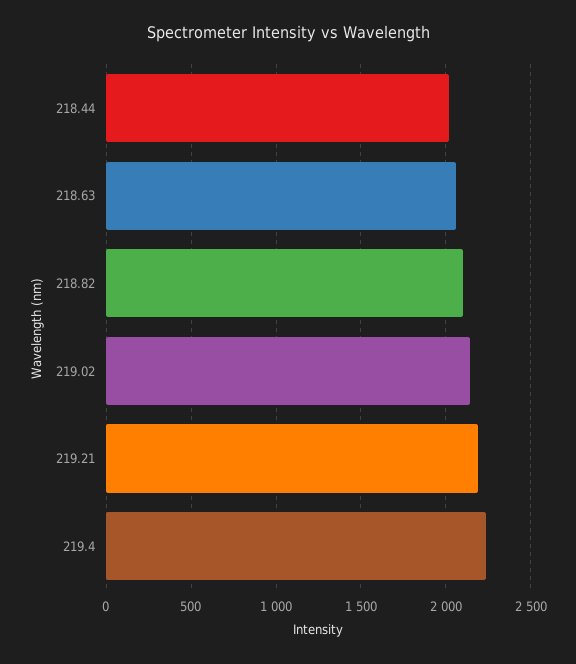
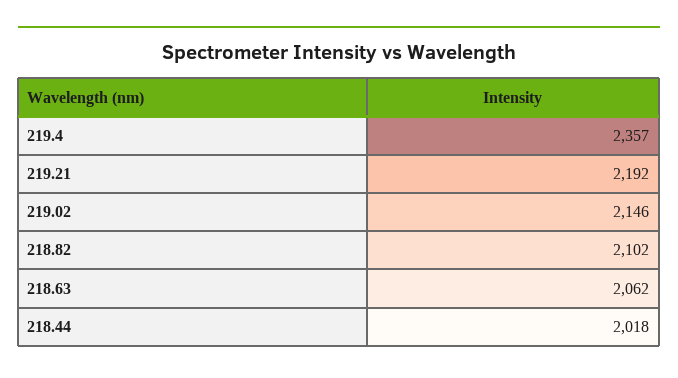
219.4: 2250 -> 2357

